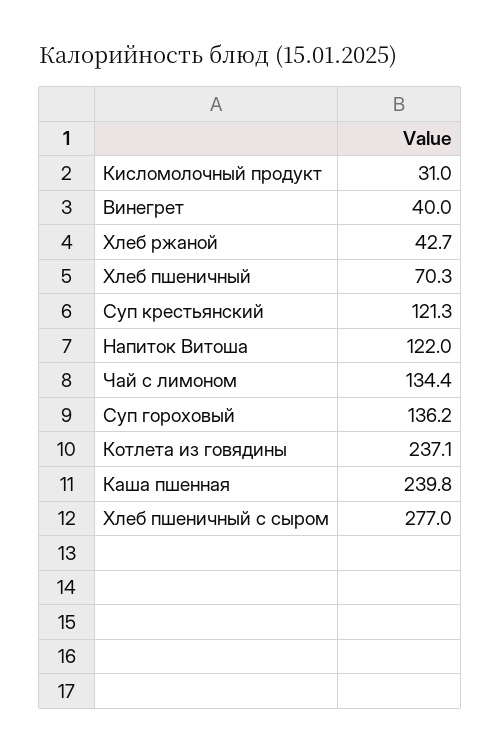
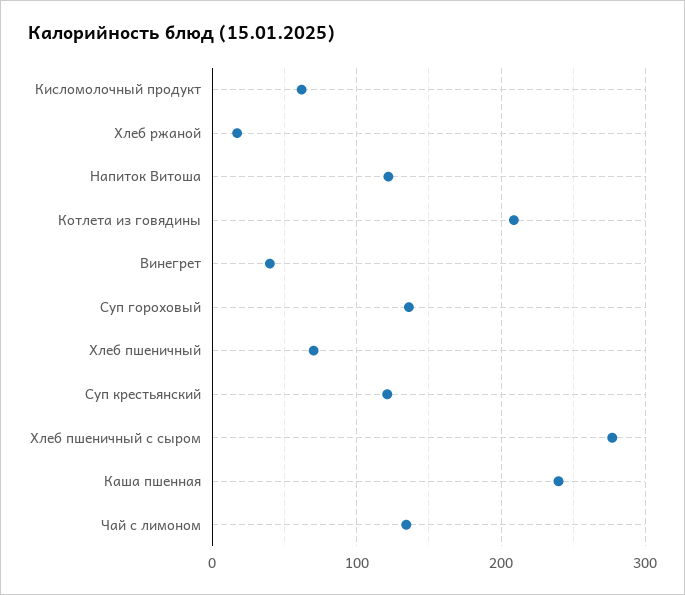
Кисломолочный продукт: 31 -> 60
Хлеб ржаной: 42.7 -> 20
Котлета из говядины: 237.1 -> 210

